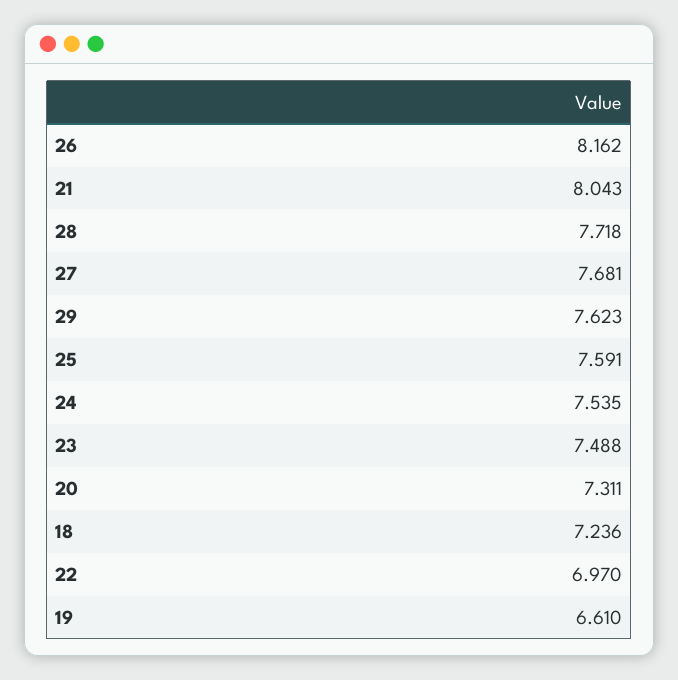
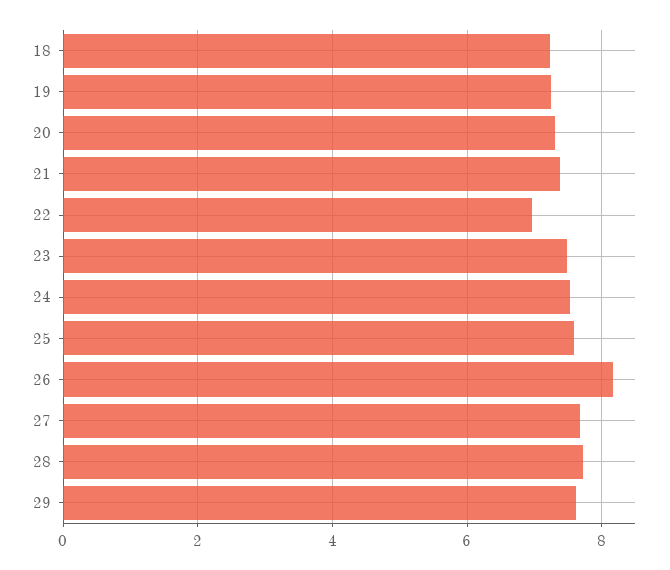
21: 8.043 -> 7.4
19: 6.61 -> 7.2

